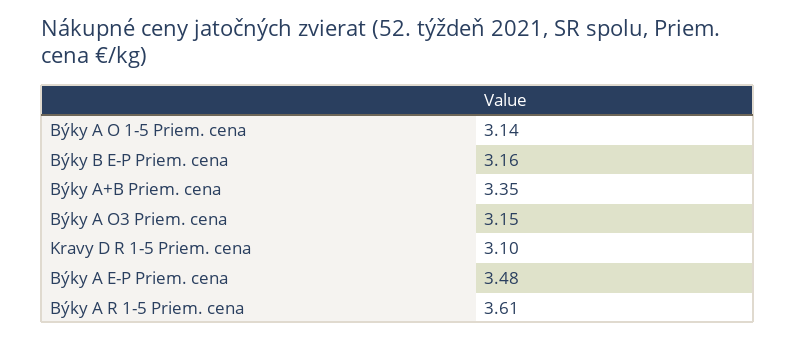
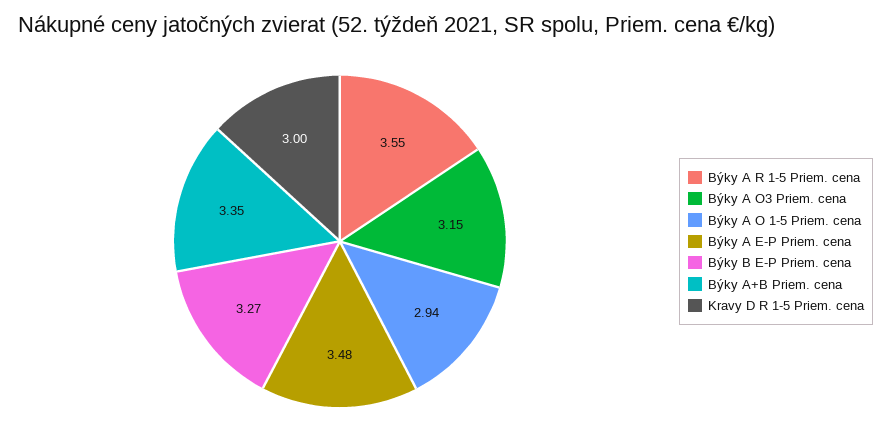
Býky A O 1-5 Priem. cena: 3.14 -> 2.94
Býky B E-P Priem. cena: 3.16 -> 3.27
Kravy D R 1-5 Priem. cena: 3.1 -> 3
Býky A R 1-5 Priem. cena: 3.61 -> 3.55

